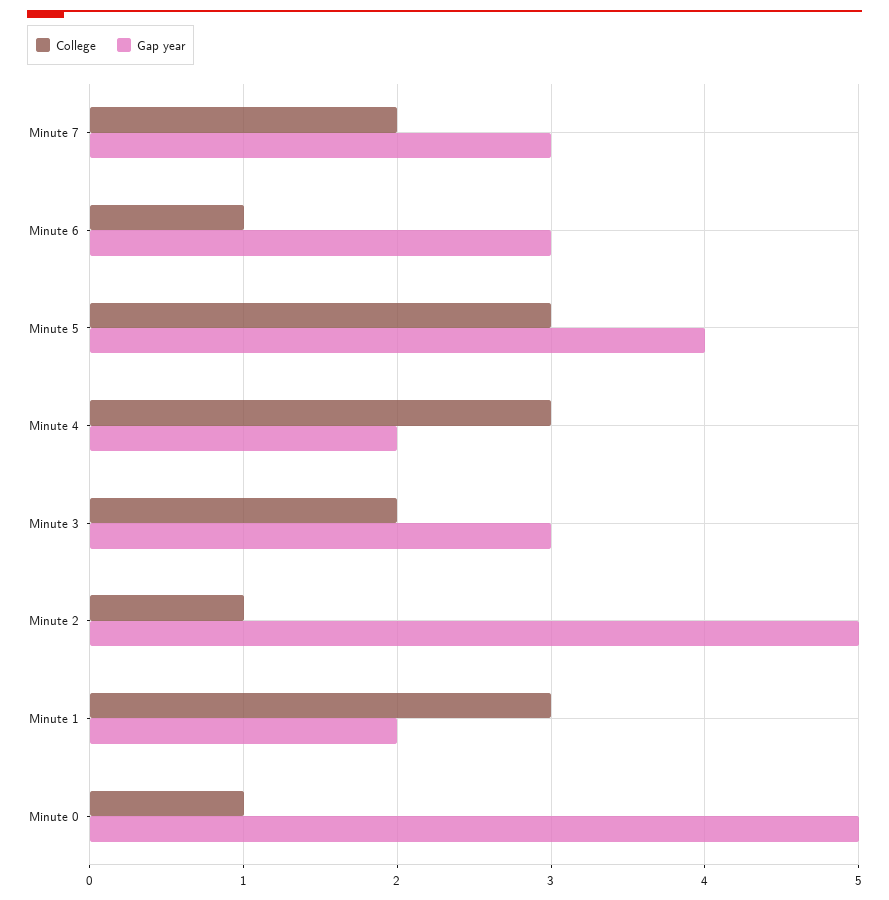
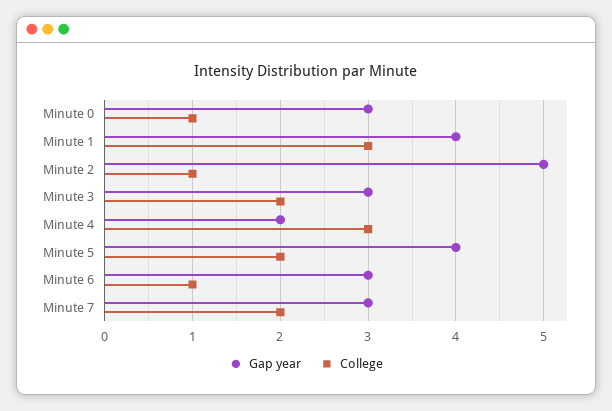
College, Minute 5: 3 -> 2
Gap year, Minute 1: 2 -> 4
Gap year, Minute 0: 5 -> 3

